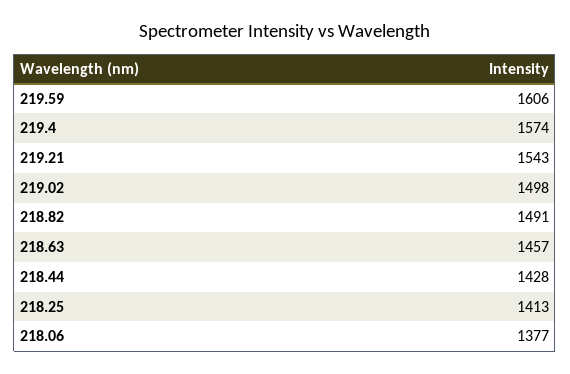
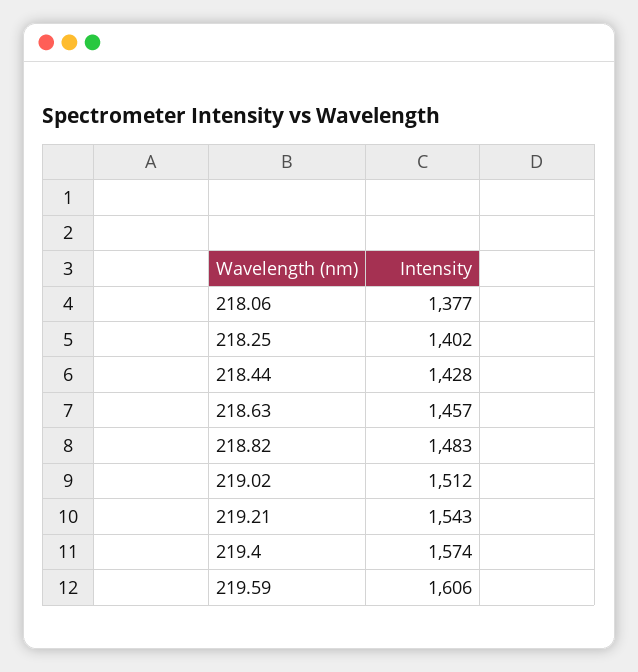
219.02: 1498 -> 1512
218.82: 1491 -> 1483
218.25: 1413 -> 1402

